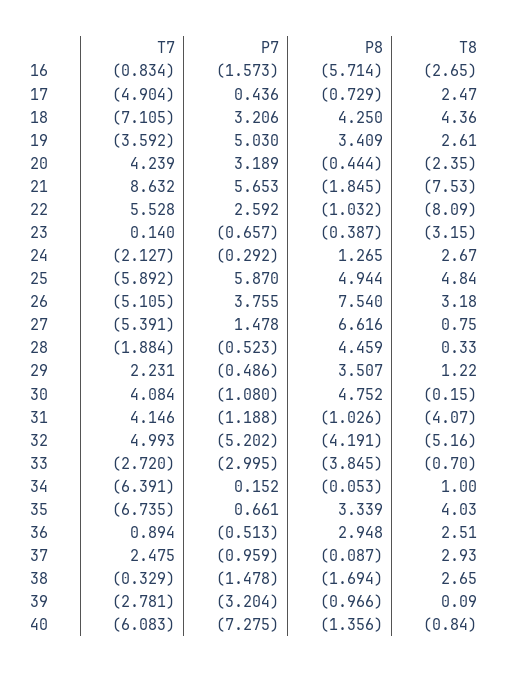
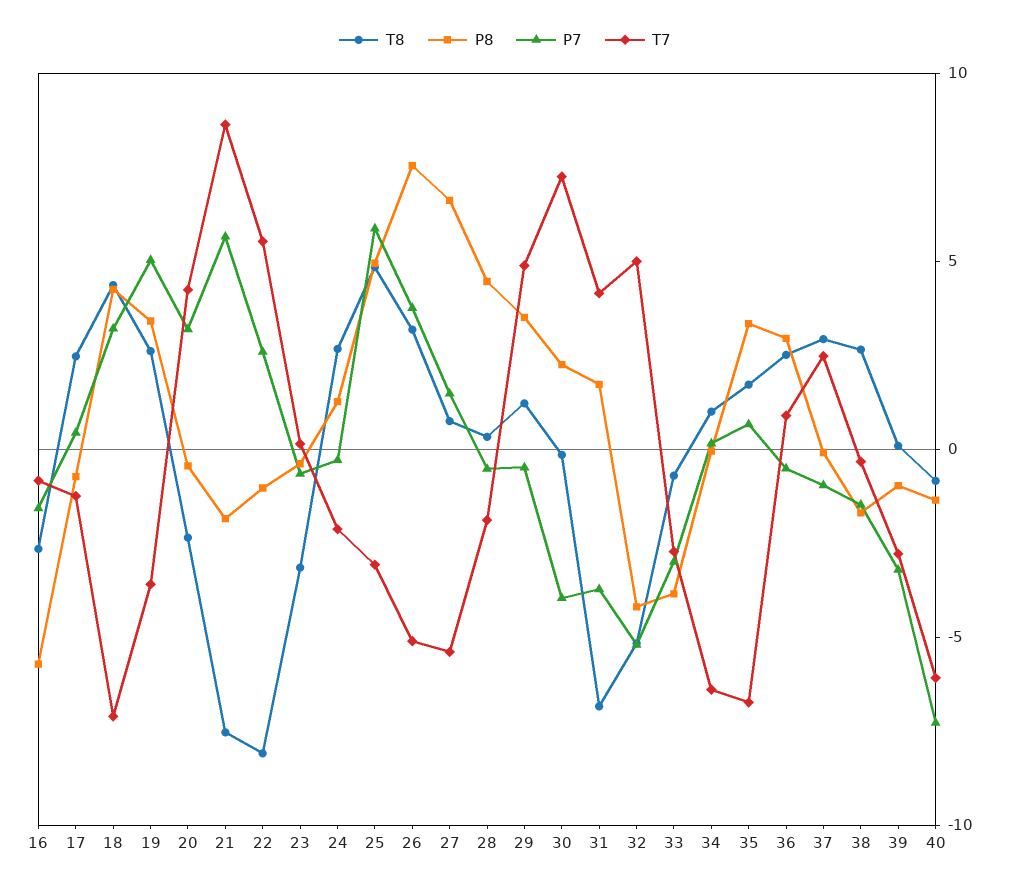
T7, 17: -4.904 -> -1
T7, 25: -5.892 -> -3
T7, 29: 2.231 -> 5
T7, 30: 4.084 -> 7
P7, 30: -1.08 -> -4
P8, 30: 4.752 -> 2
P7, 31: -1.188 -> -4
P8, 31: -1.026 -> 2
T8, 31: -4.07 -> -7
T8, 35: 4.03 -> 2

